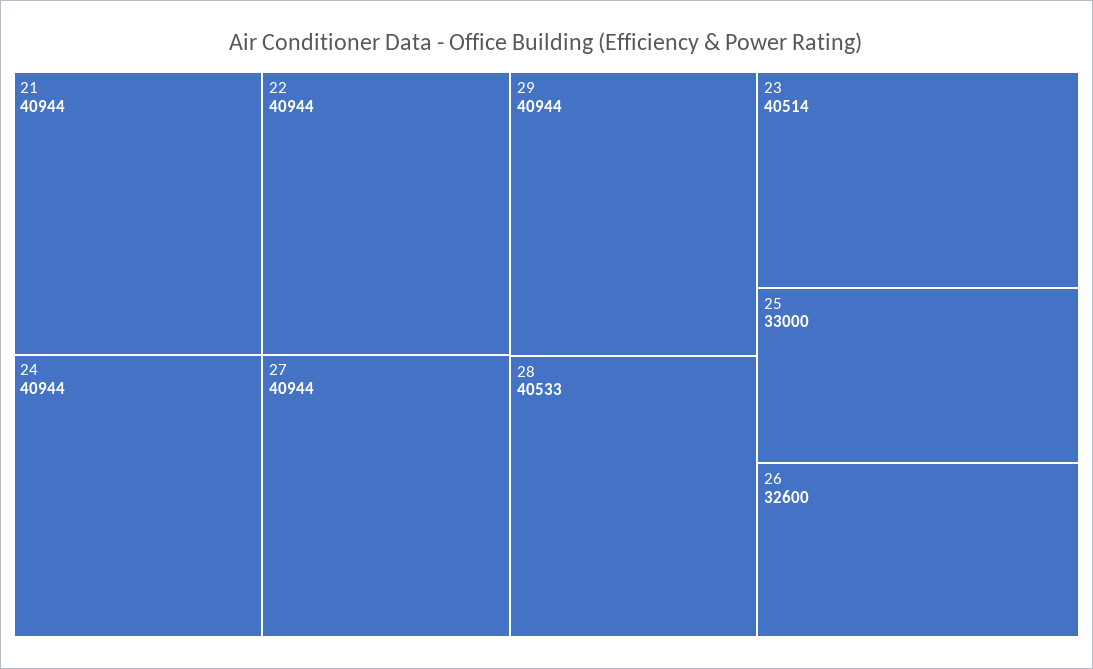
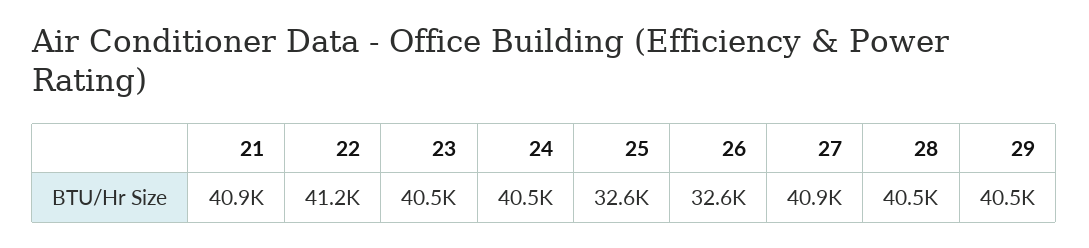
22: 40944 -> 41200
24: 40944 -> 40500
29: 40944 -> 40500
25: 33000 -> 32600

